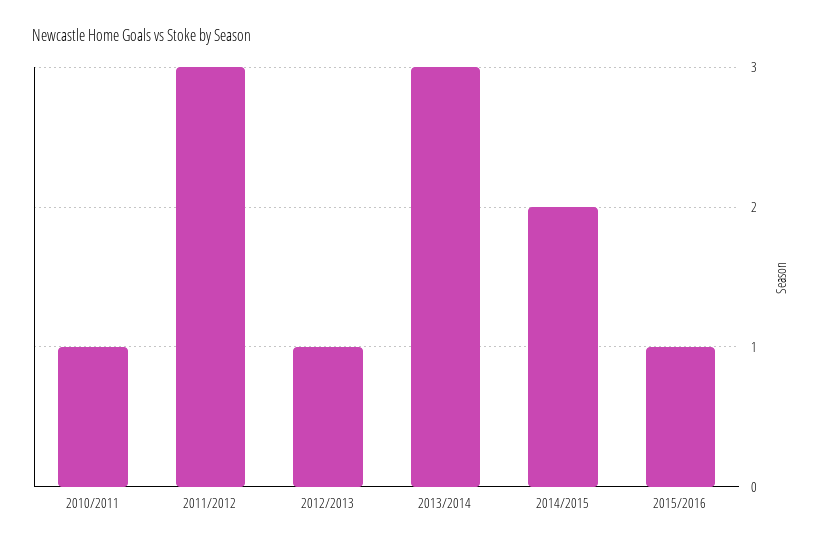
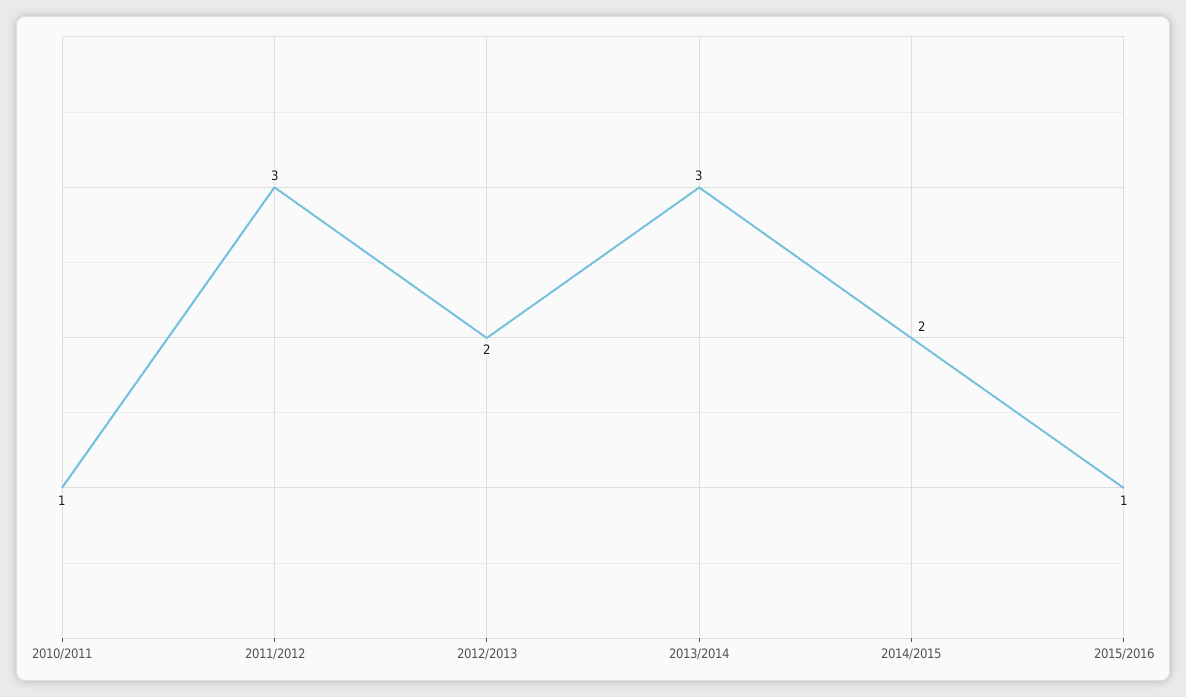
2012/2013: 1 -> 2

